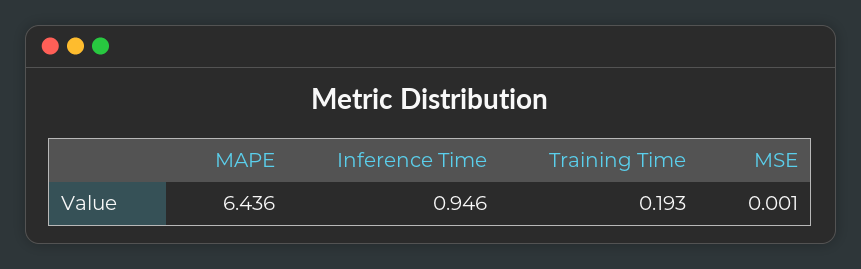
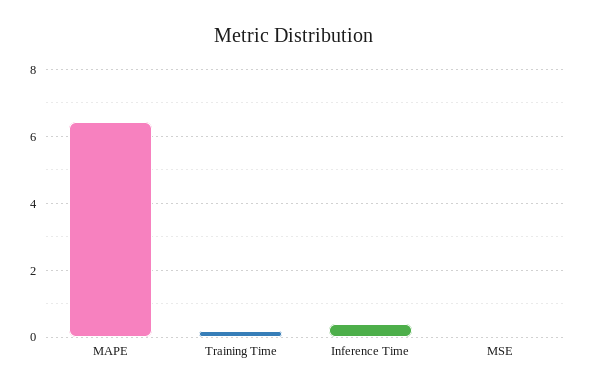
Inference Time: 0.946 -> 0.4

